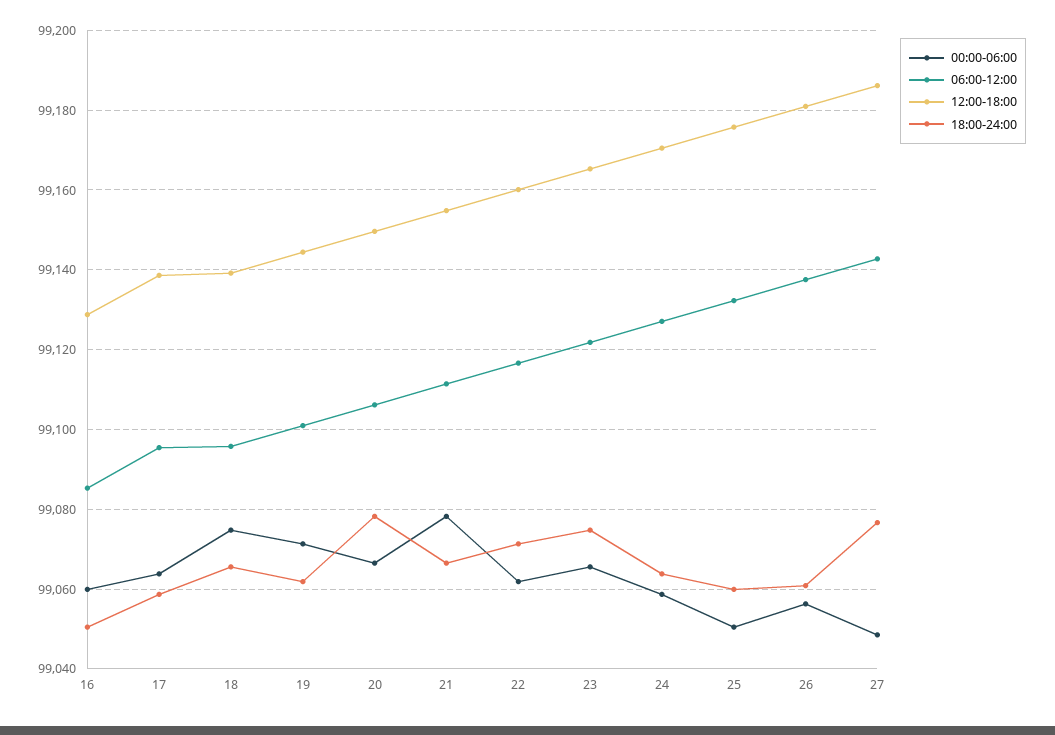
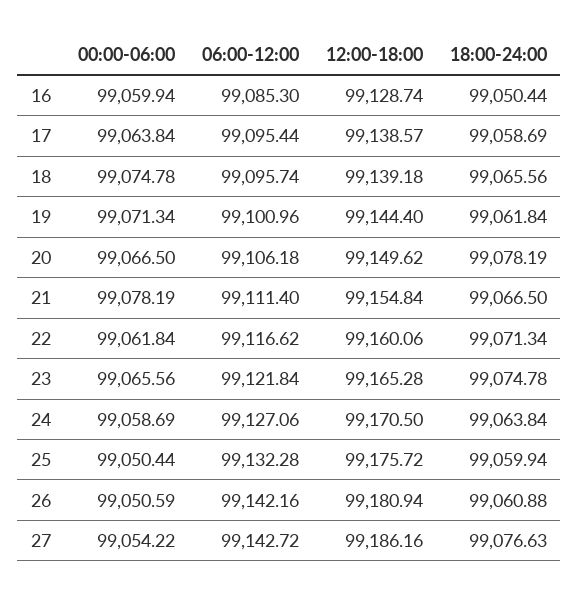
00:00-06:00, 26: 99056 -> 99050.59
06:00-12:00, 26: 99138 -> 99142.16
00:00-06:00, 27: 99048 -> 99054.22

